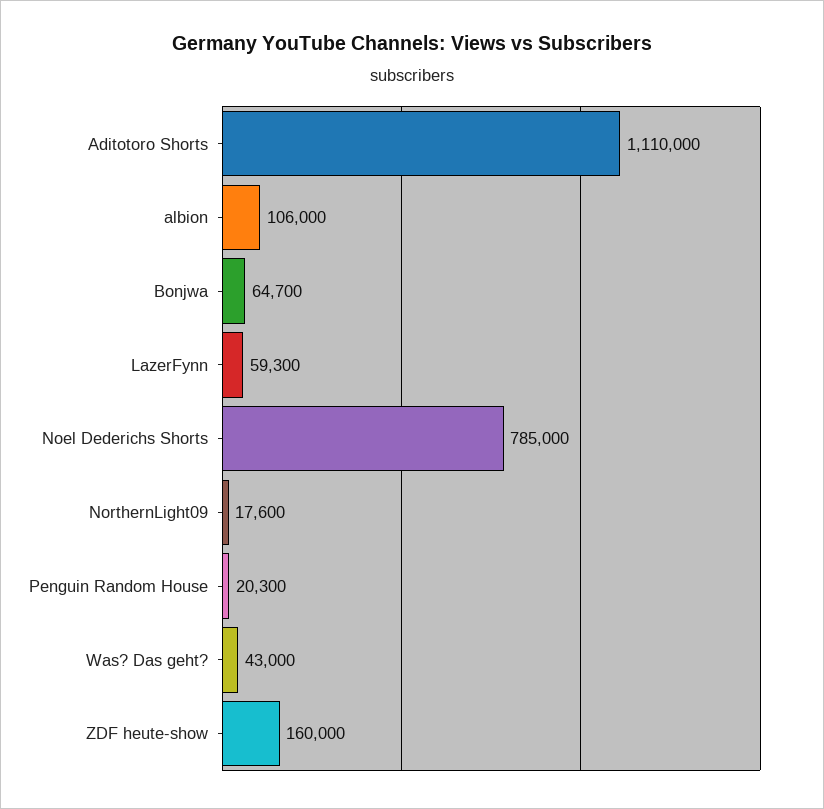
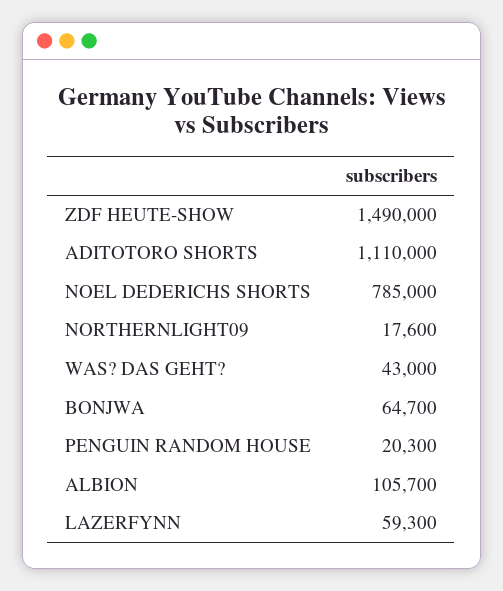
albion: 106000 -> 105700
ZDF heute-show: 160000 -> 1490000

